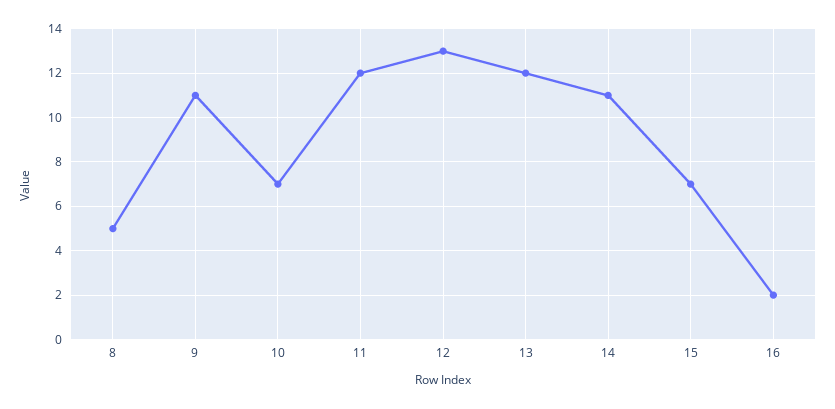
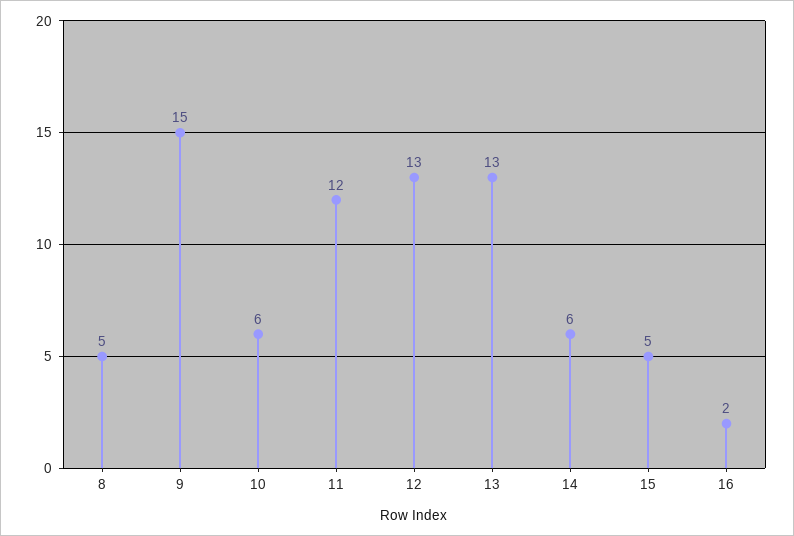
9: 11 -> 15
10: 7 -> 6
13: 12 -> 13
14: 11 -> 6
15: 7 -> 5

